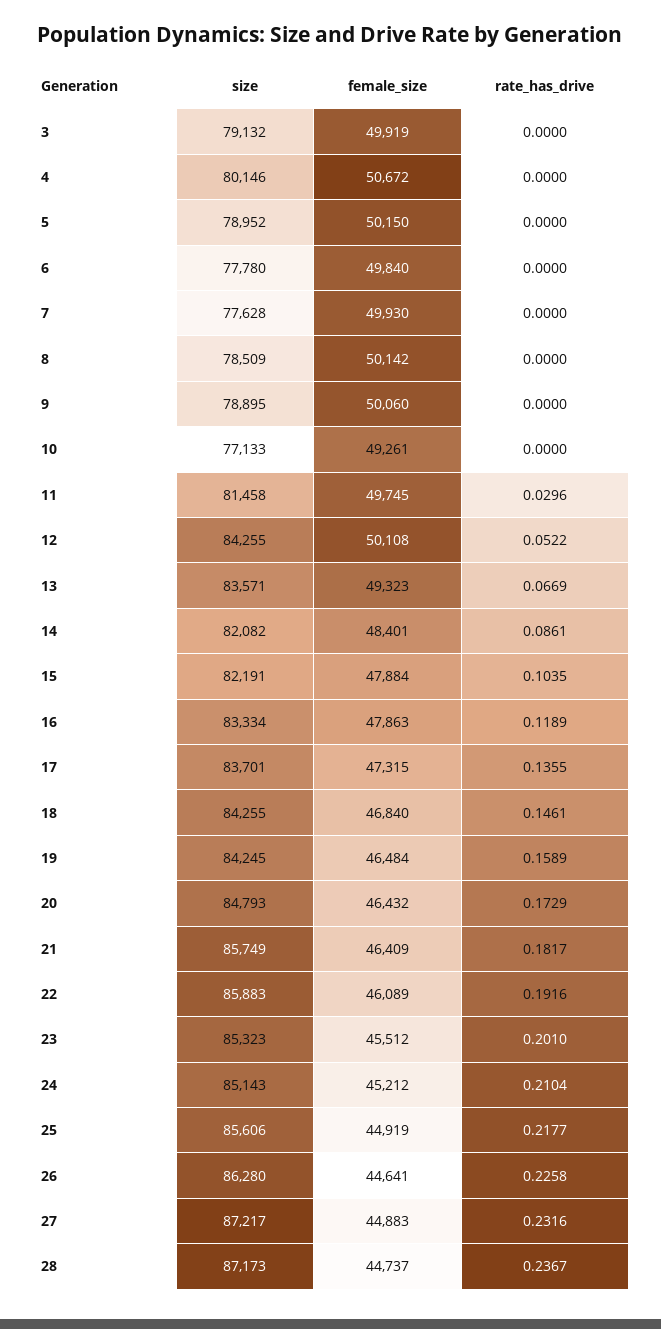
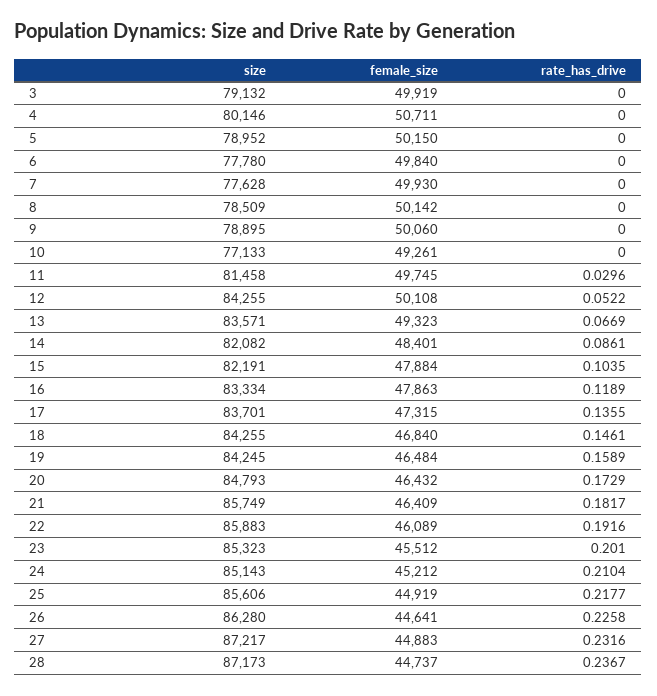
female_size, 4: 50672 -> 50711

